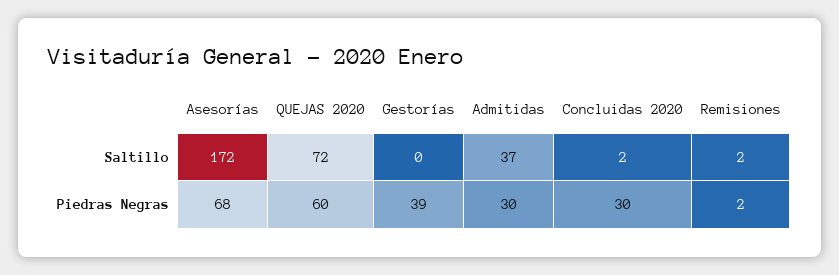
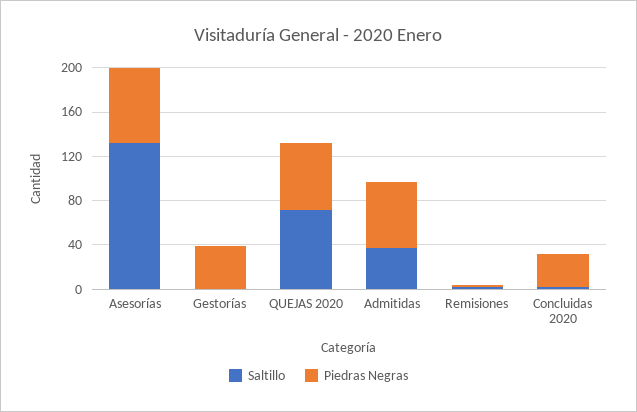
Saltillo, Asesorías: 172 -> 130
Piedras Negras, Admitidas: 30 -> 60

